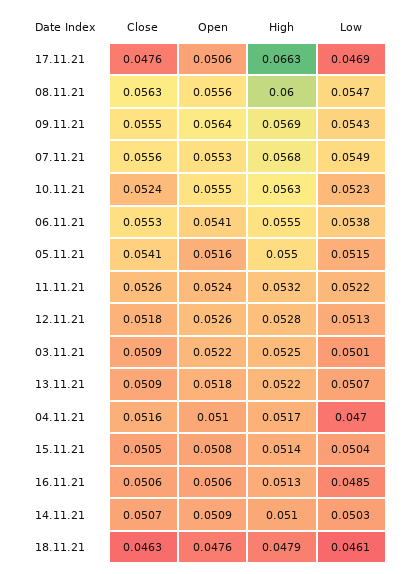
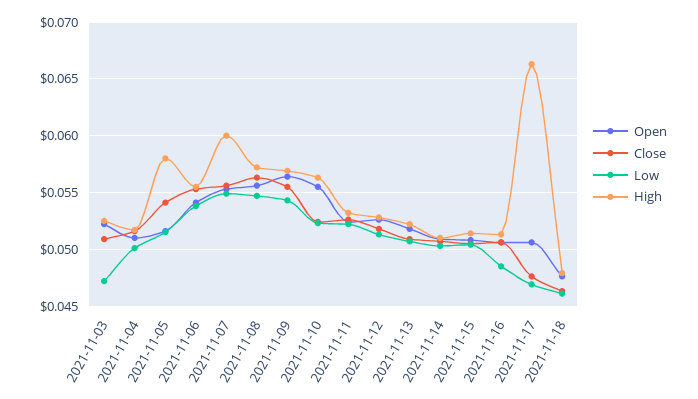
High, 08.11.21: 0.06 -> 0.057
High, 07.11.21: 0.0568 -> 0.06
High, 05.11.21: 0.055 -> 0.058
Low, 03.11.21: 0.0501 -> 0.047
Low, 04.11.21: 0.047 -> 0.05

